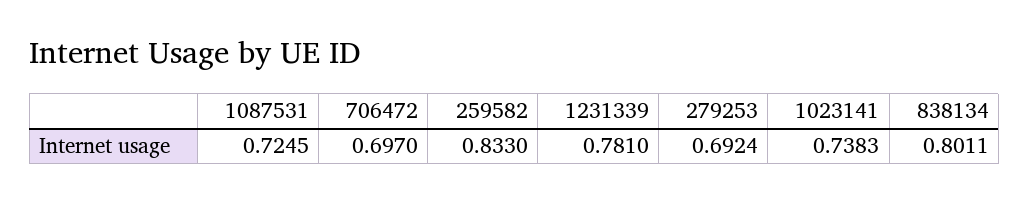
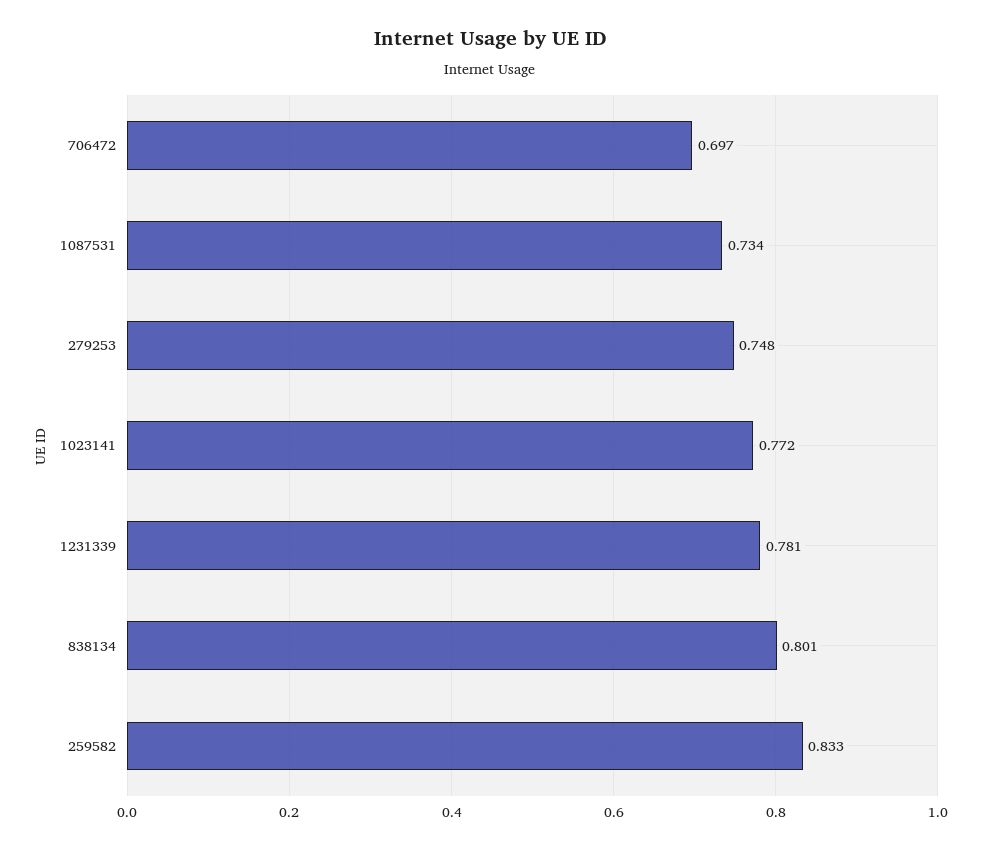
1087531: 0.7245 -> 0.734
279253: 0.6924 -> 0.748
1023141: 0.7383 -> 0.772

